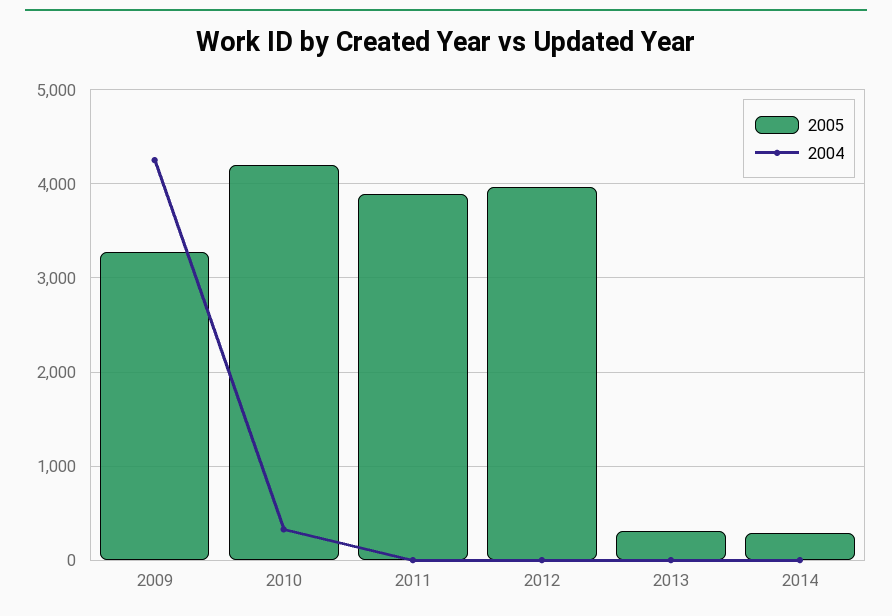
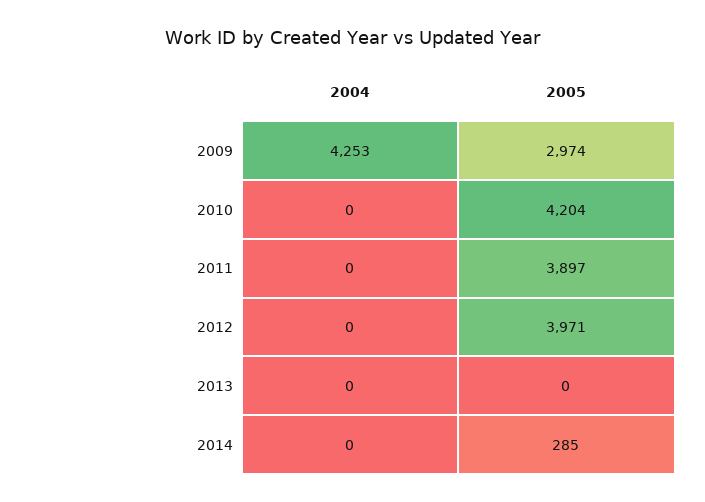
2005, 2009: 3300 -> 2974
2004, 2010: 300 -> 0
2005, 2013: 300 -> 0

